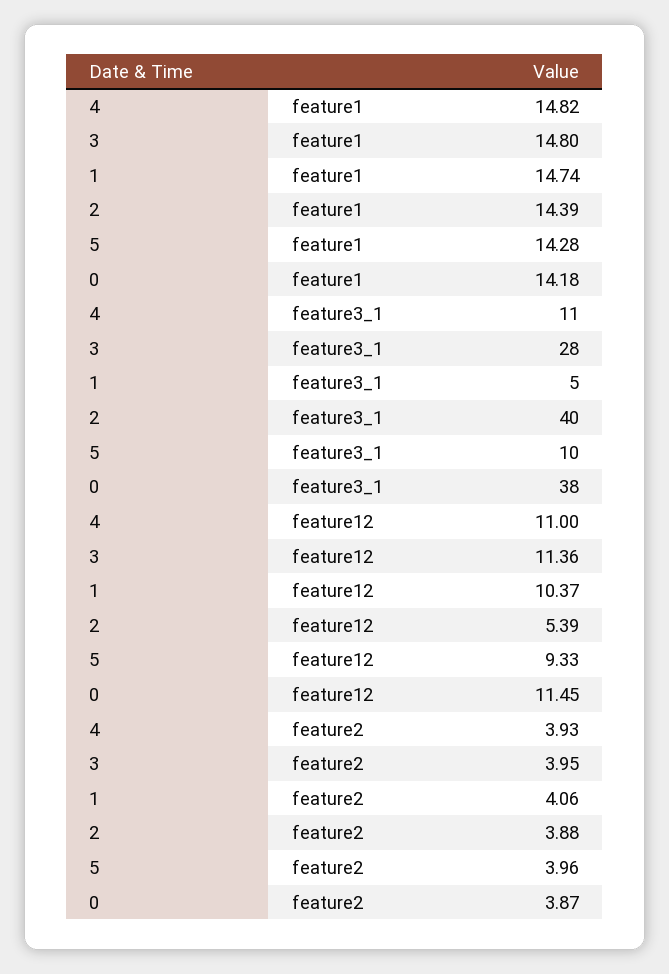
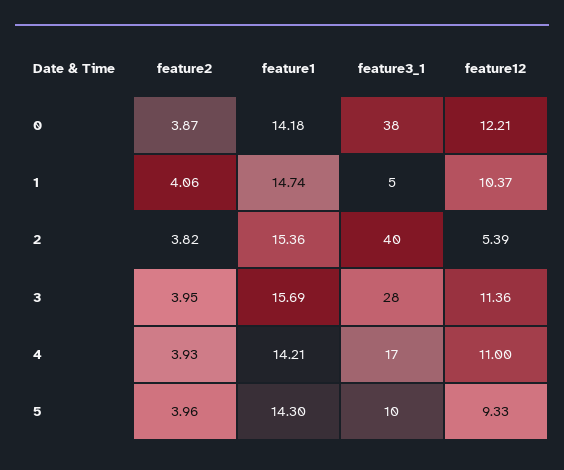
4, feature1: 14.82 -> 14.21
3, feature1: 14.8 -> 15.69
2, feature1: 14.39 -> 15.36
5, feature1: 14.28 -> 14.3
4, feature3_1: 11 -> 17
0, feature12: 11.45 -> 12.21
2, feature2: 3.88 -> 3.82

